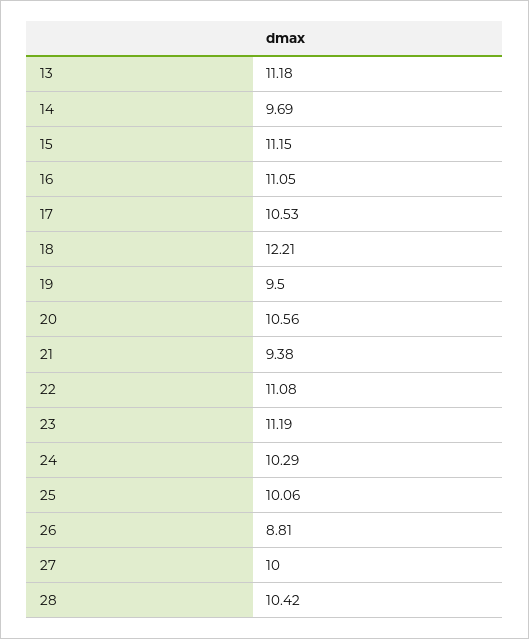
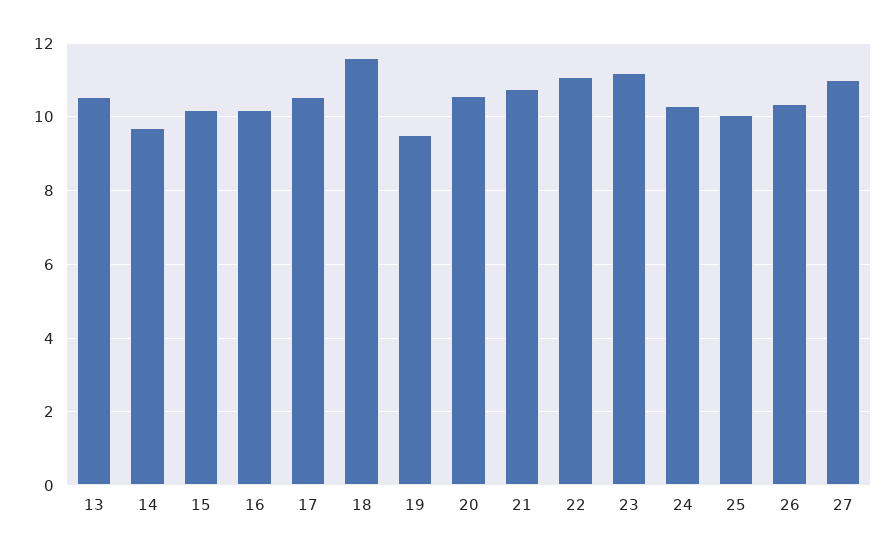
13: 11.18 -> 10.6
15: 11.15 -> 10.2
16: 11.05 -> 10.2
18: 12.21 -> 11.6
21: 9.38 -> 10.8
26: 8.81 -> 10.4
27: 10 -> 11
28: 10.42 -> none

